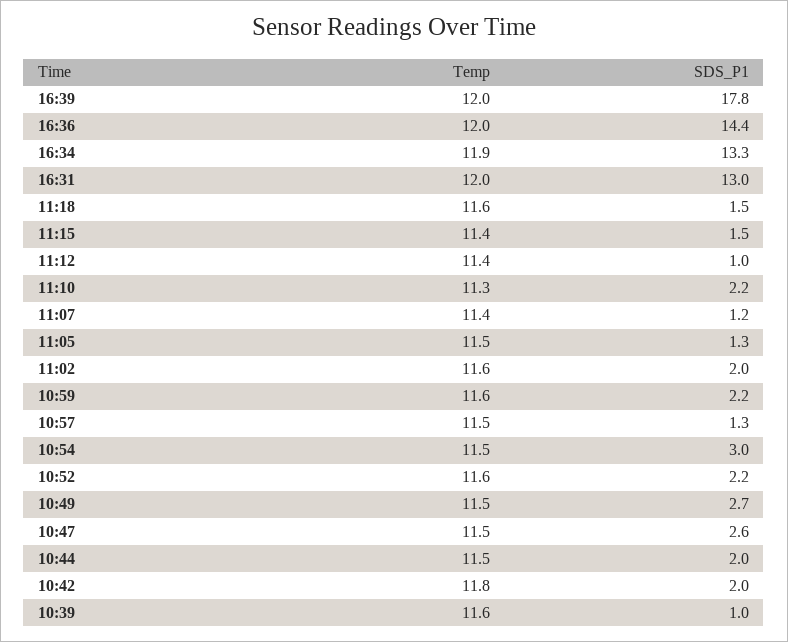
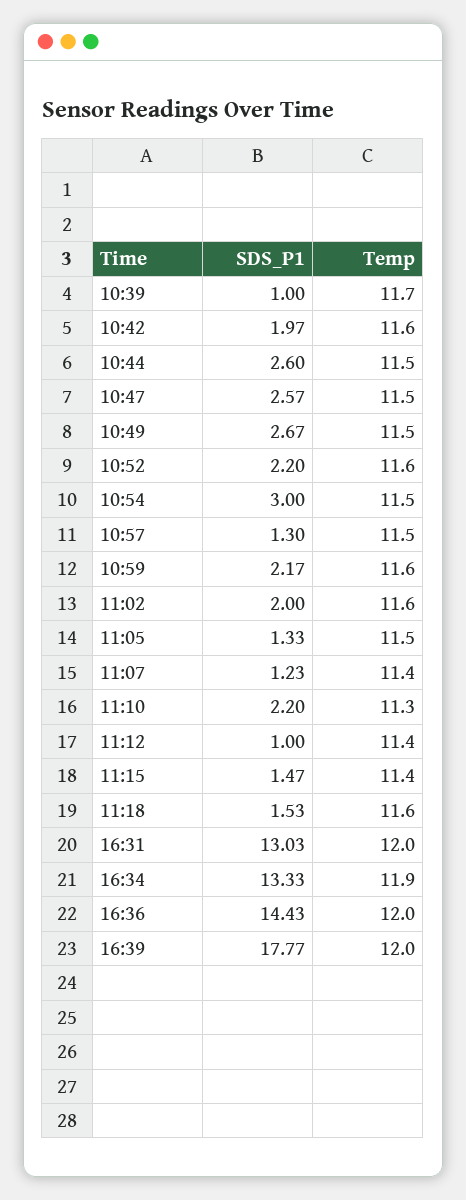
SDS_P1, 10:44: 2 -> 2.6
Temp, 10:42: 11.8 -> 11.6
Temp, 10:39: 11.6 -> 11.7

